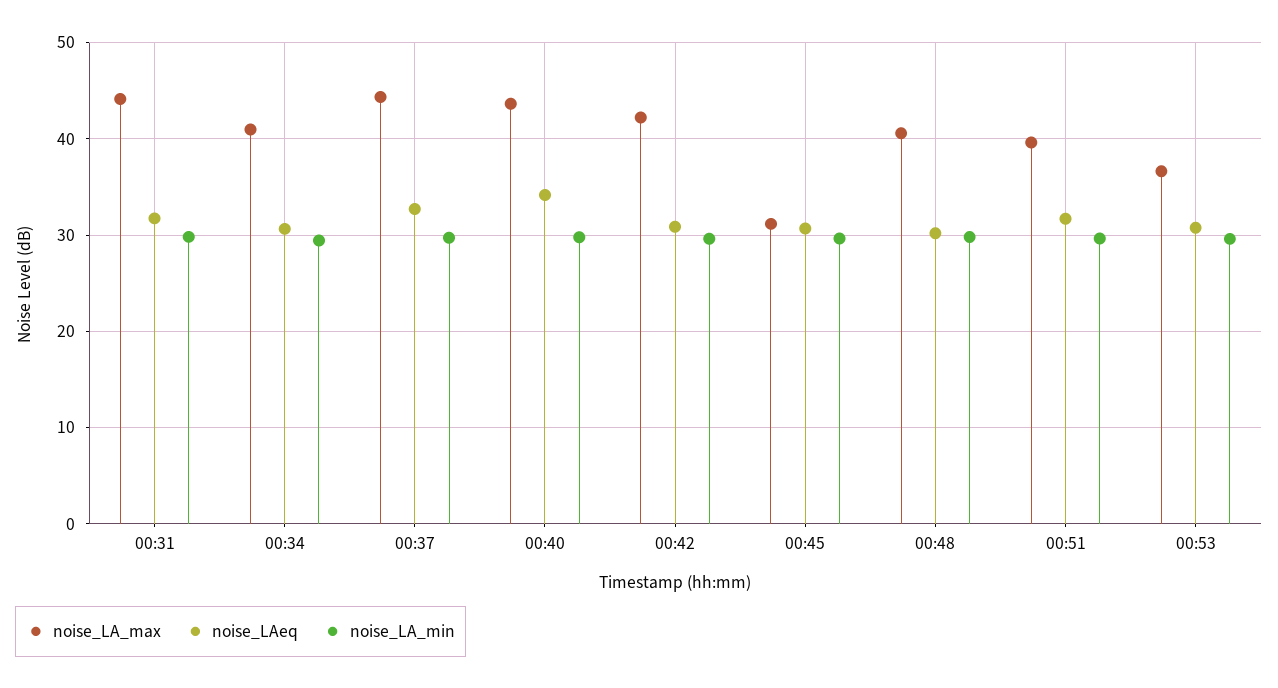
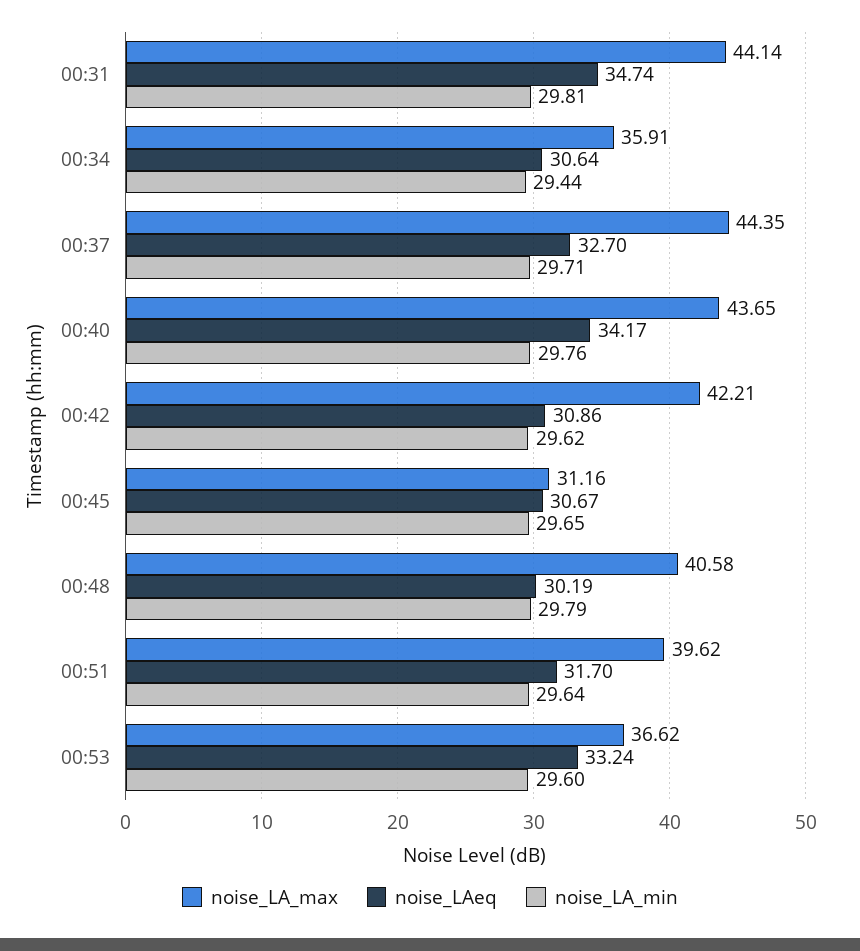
noise_LAeq, 00:31: 32 -> 34.74
noise_LA_max, 00:34: 41 -> 35.91
noise_LAeq, 00:53: 31 -> 33.24

